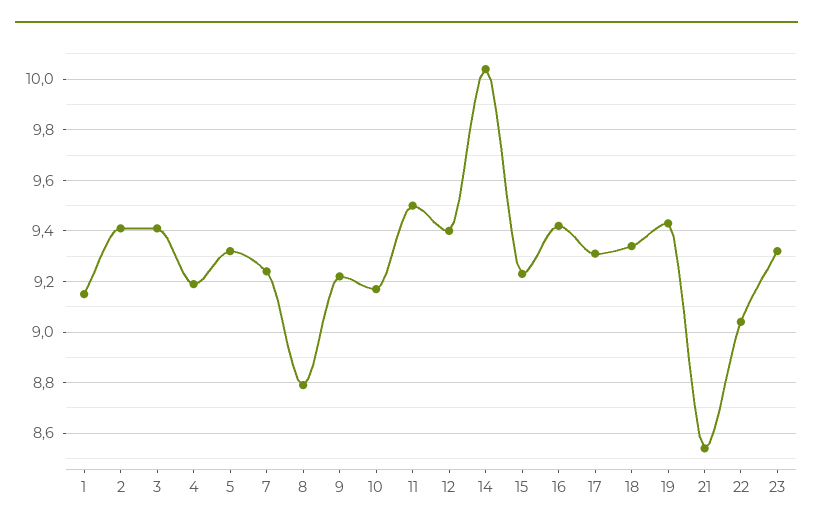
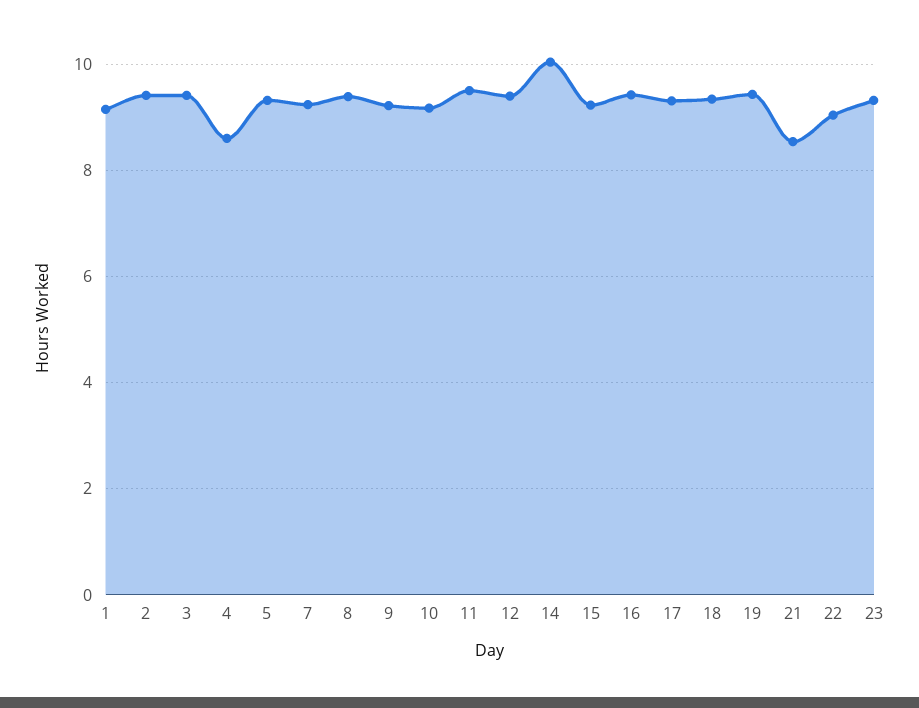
4: 9.2 -> 8.6
8: 8.8 -> 9.4

